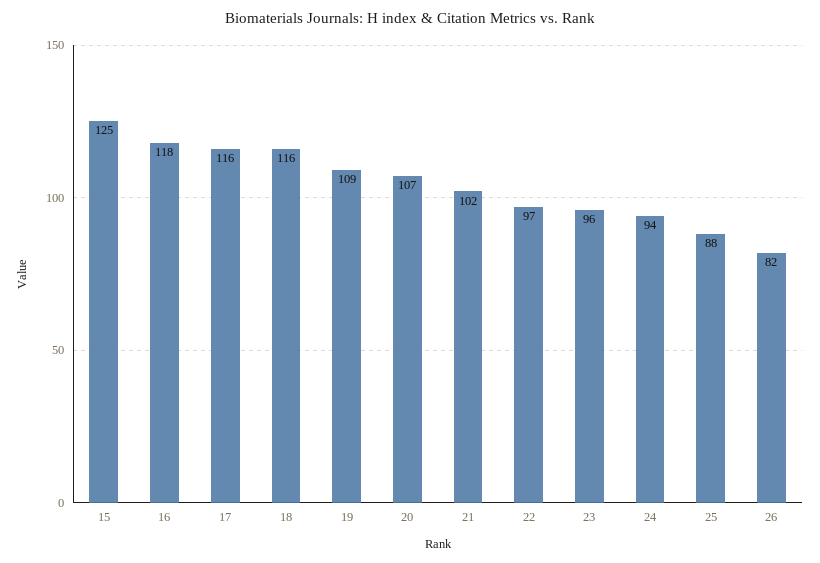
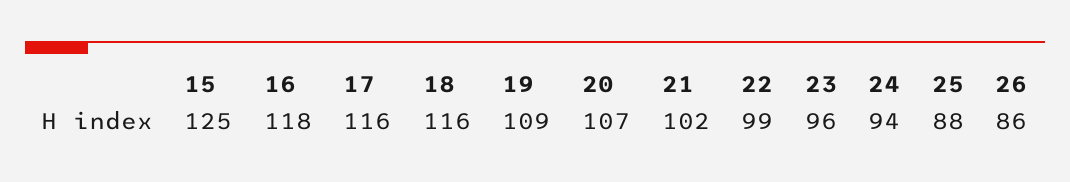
22: 97 -> 99
26: 82 -> 86

